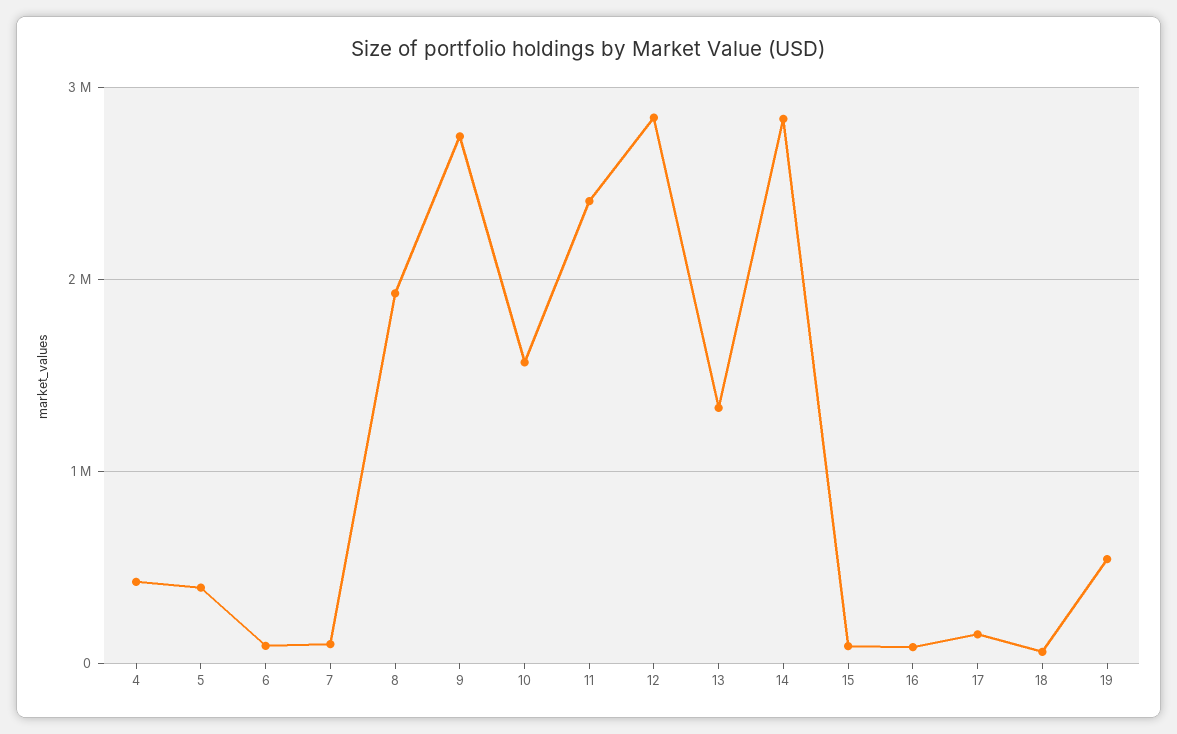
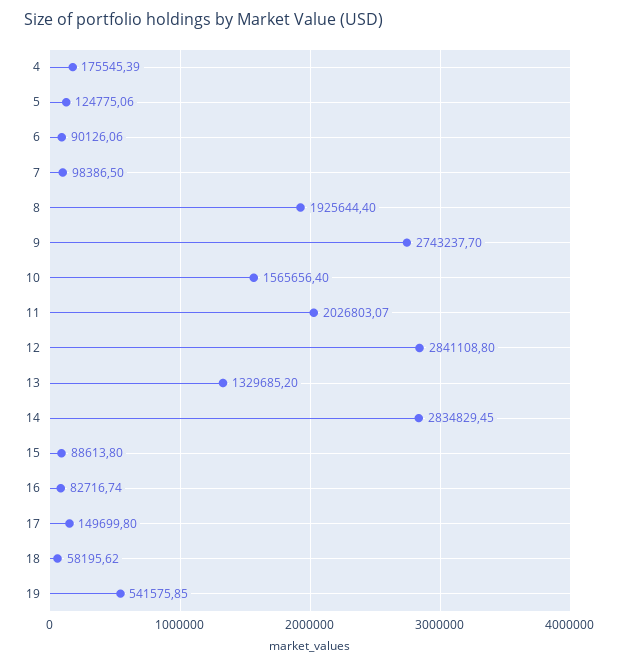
4: 400000 -> 175545.39
5: 400000 -> 124775.06
11: 2400000 -> 2026803.07

